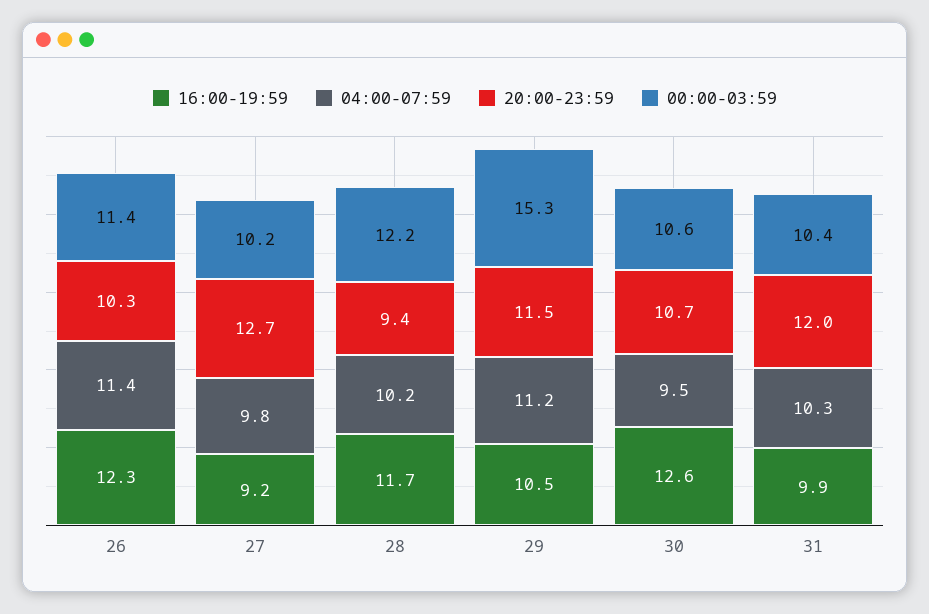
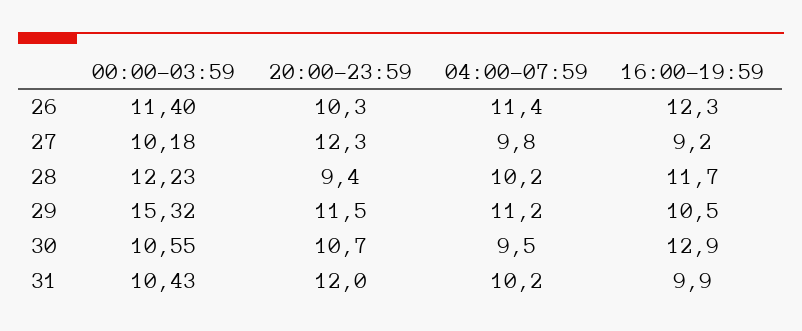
20:00-23:59, 27: 12.7 -> 12.3
16:00-19:59, 30: 12.6 -> 12.9
04:00-07:59, 31: 10.3 -> 10.2

